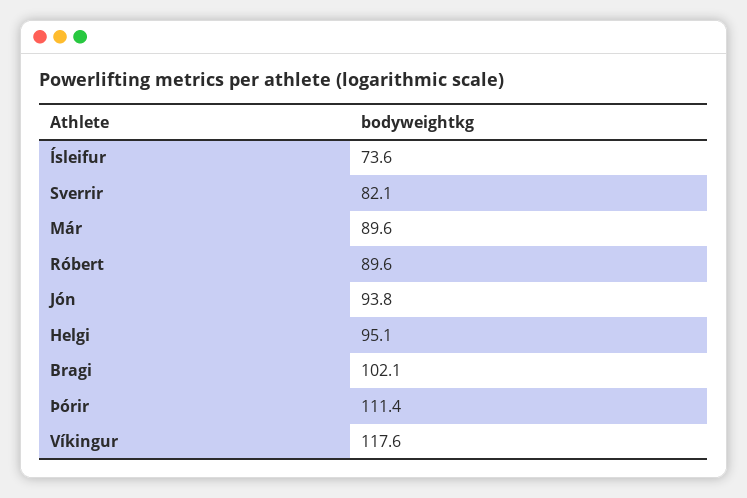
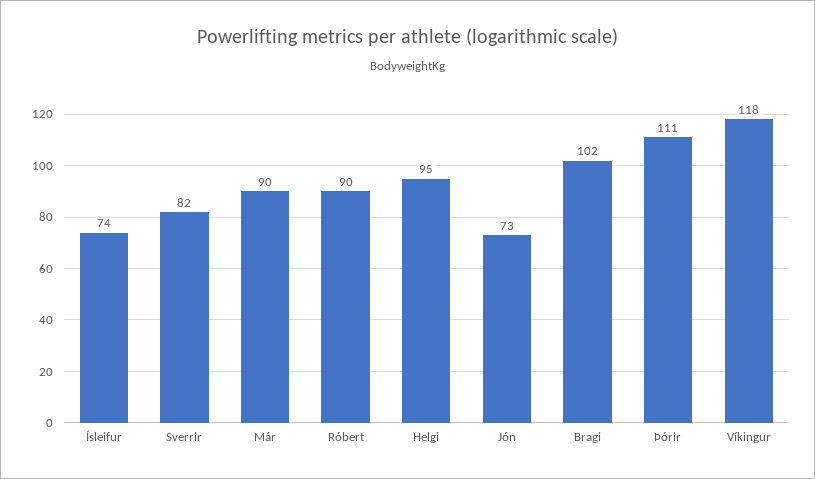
Jón: 93.8 -> 73

